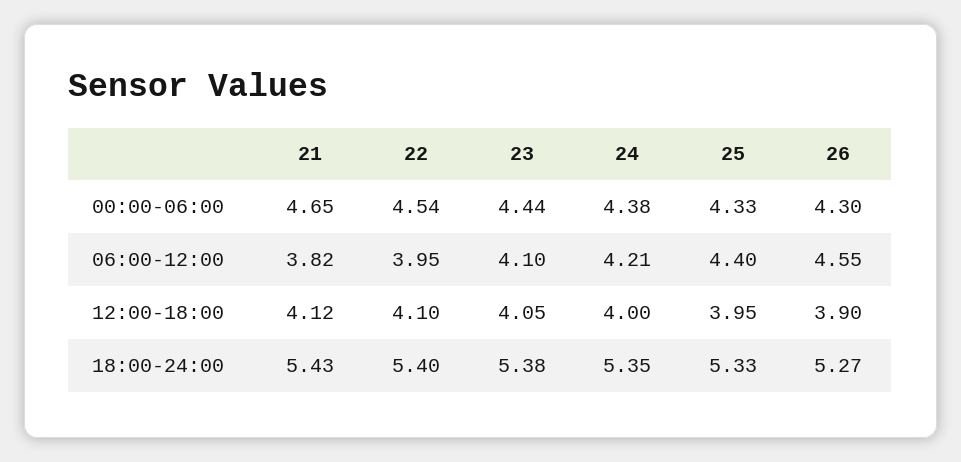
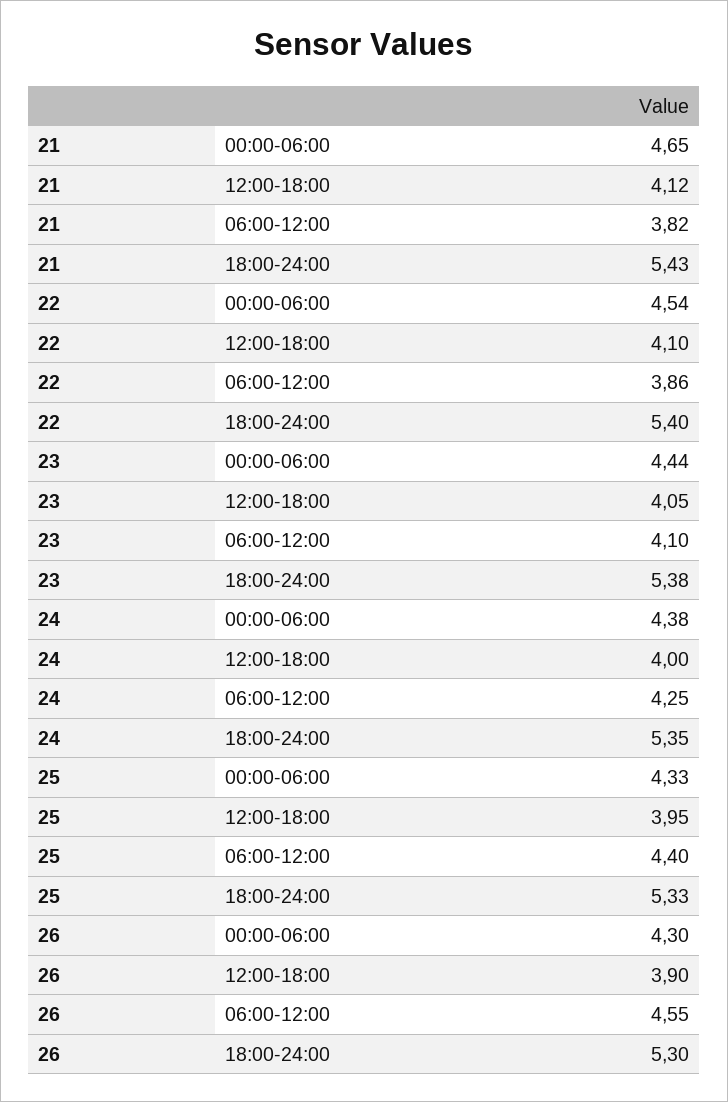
22, 06:00-12:00: 3.95 -> 3.86
24, 06:00-12:00: 4.21 -> 4.25
26, 18:00-24:00: 5.27 -> 5.3

